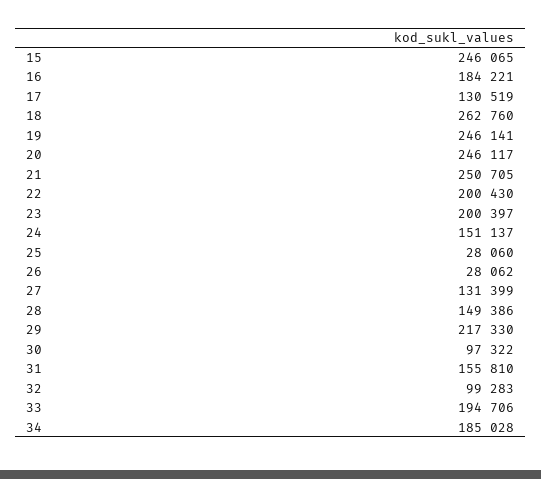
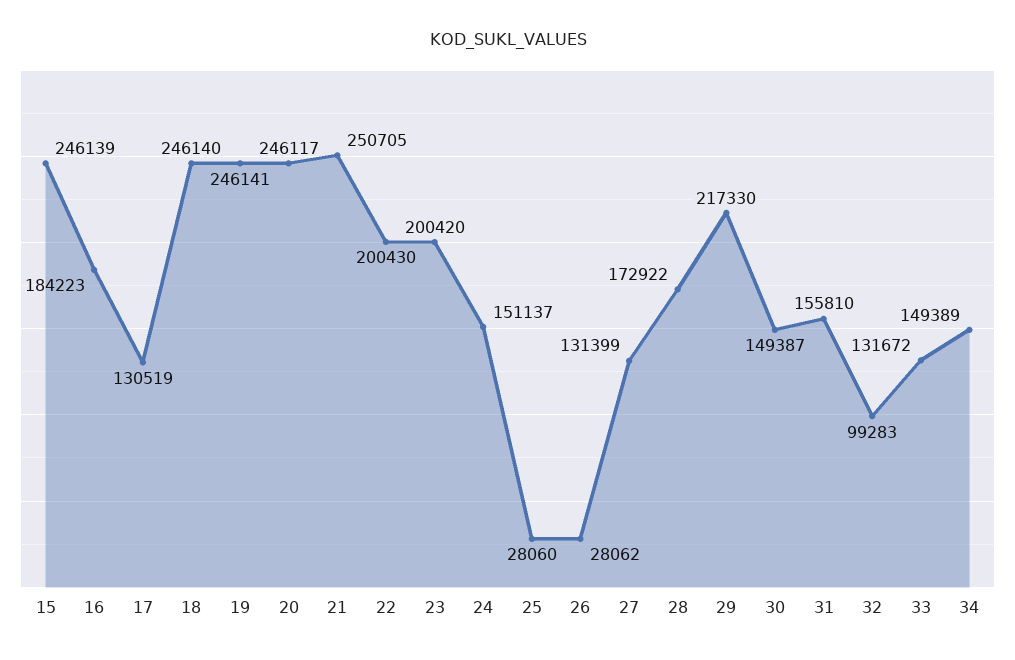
15: 246065 -> 246139
16: 184221 -> 184223
18: 262760 -> 246140
23: 200397 -> 200420
28: 149386 -> 172922
30: 97322 -> 149387
33: 194706 -> 131672
34: 185028 -> 149389

